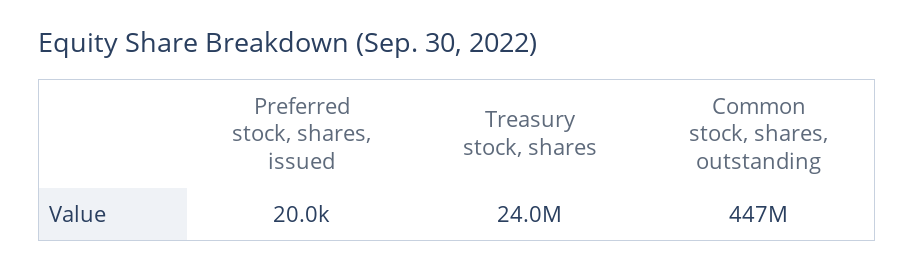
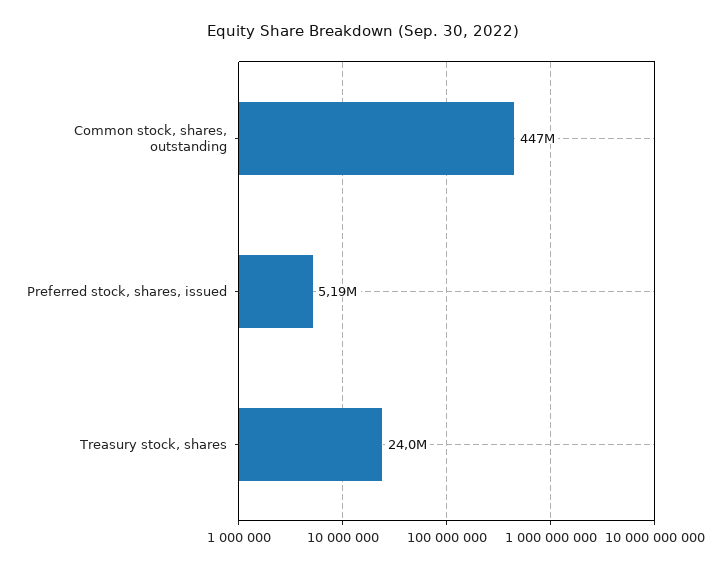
Preferred stock, shares, issued: 20000 -> 5190000

